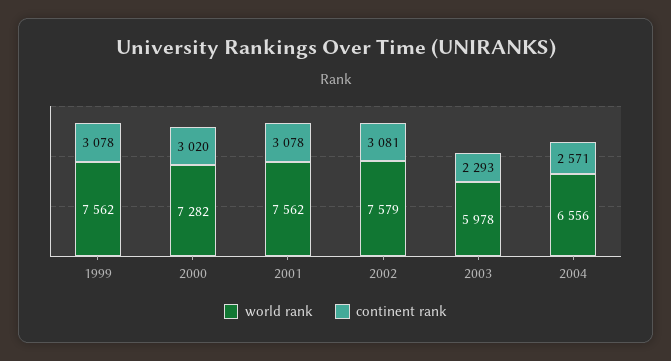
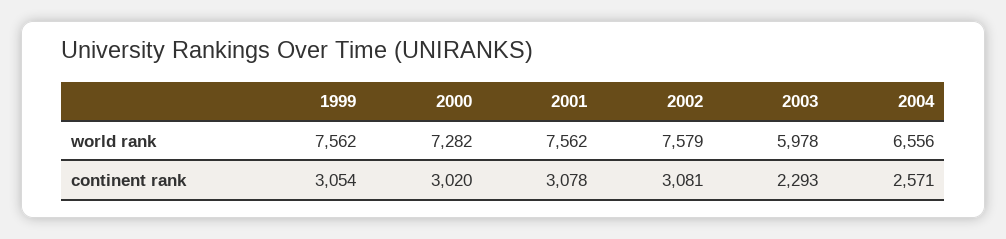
continent rank, 1999: 3078 -> 3054

